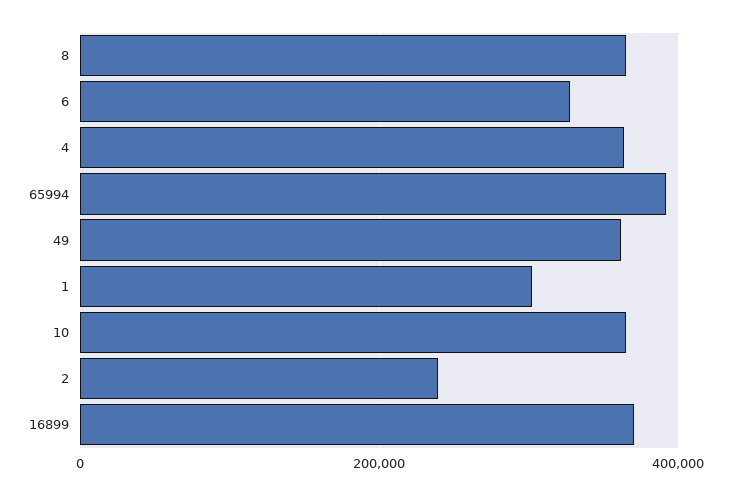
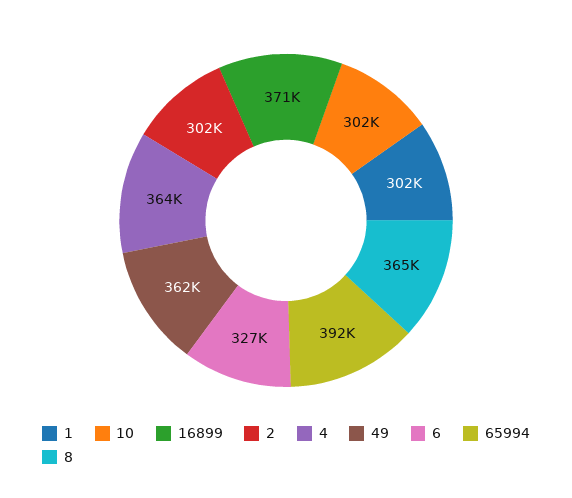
10: 360000 -> 302000
2: 240000 -> 302000

